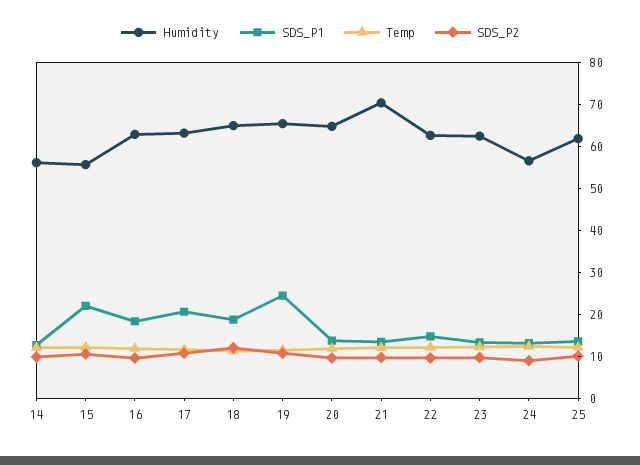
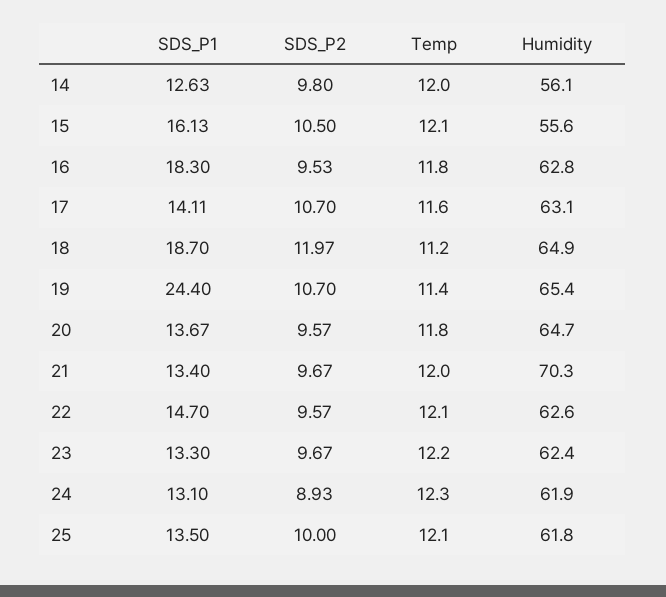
SDS_P1, 15: 22 -> 16.13
SDS_P1, 17: 20 -> 14.11
Humidity, 24: 56 -> 61.9

